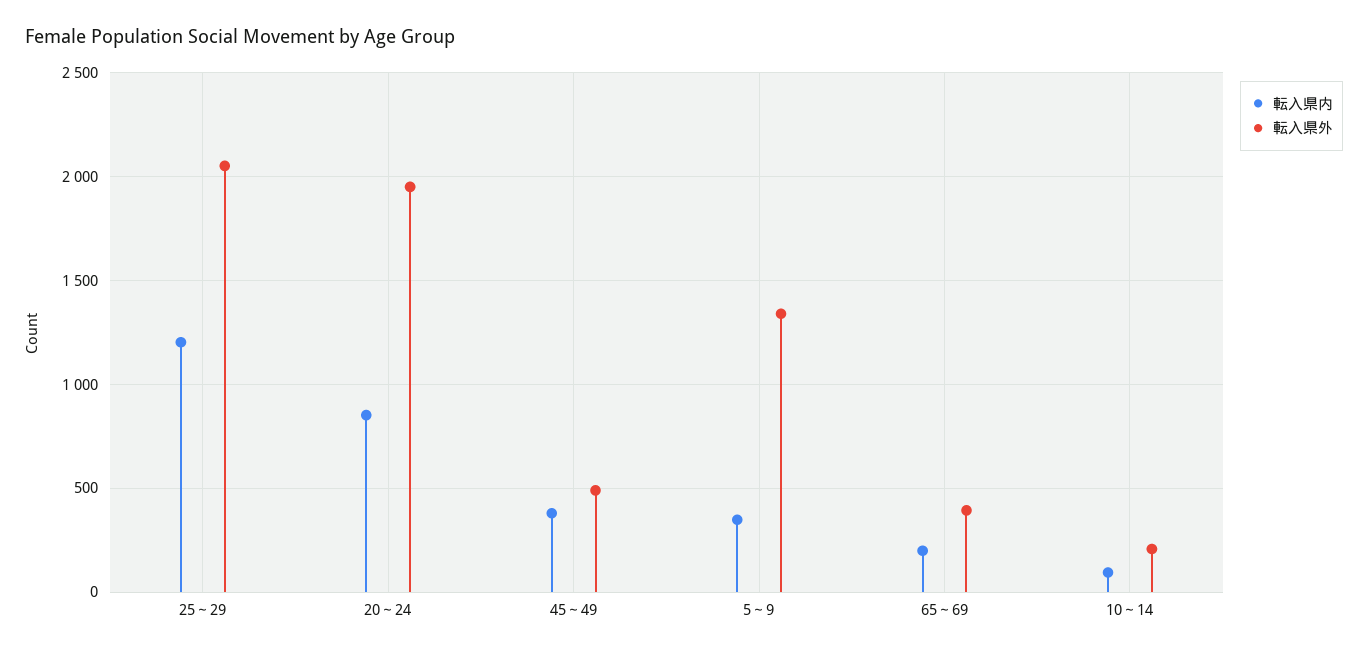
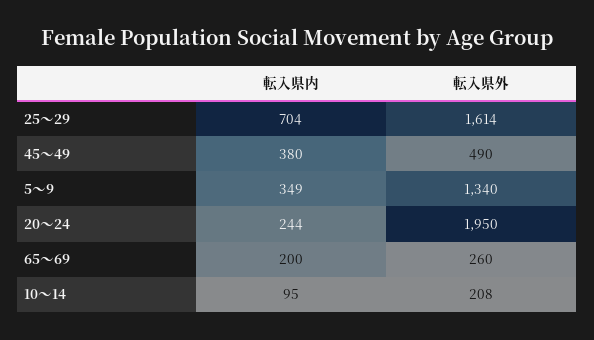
転入県内, 25～29: 1200 -> 704
転入県外, 25～29: 2050 -> 1614
転入県内, 20～24: 850 -> 244
転入県外, 65～69: 400 -> 260

